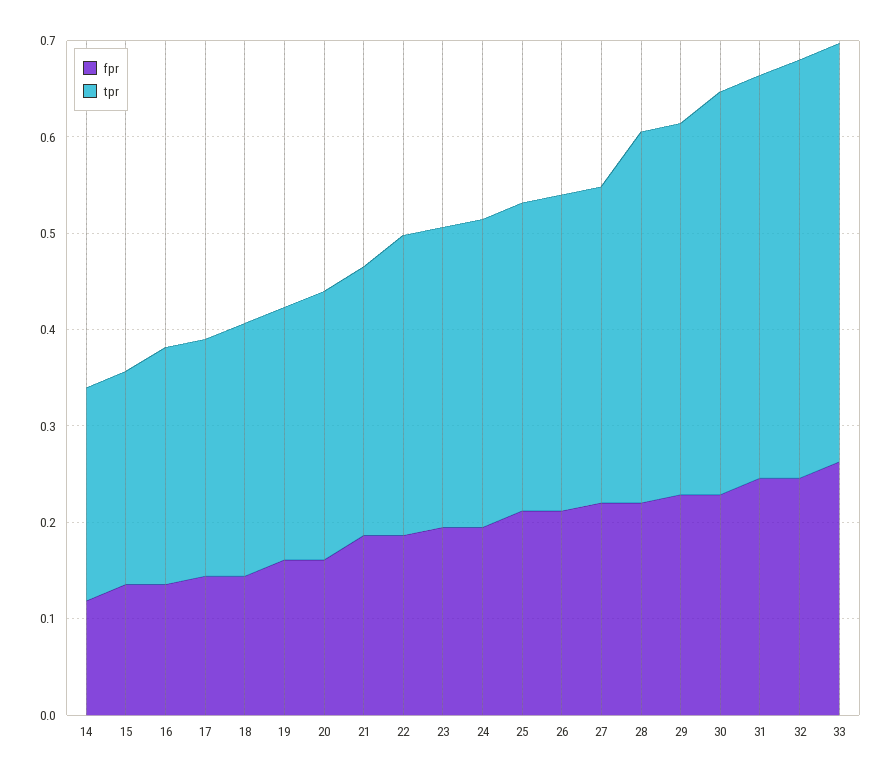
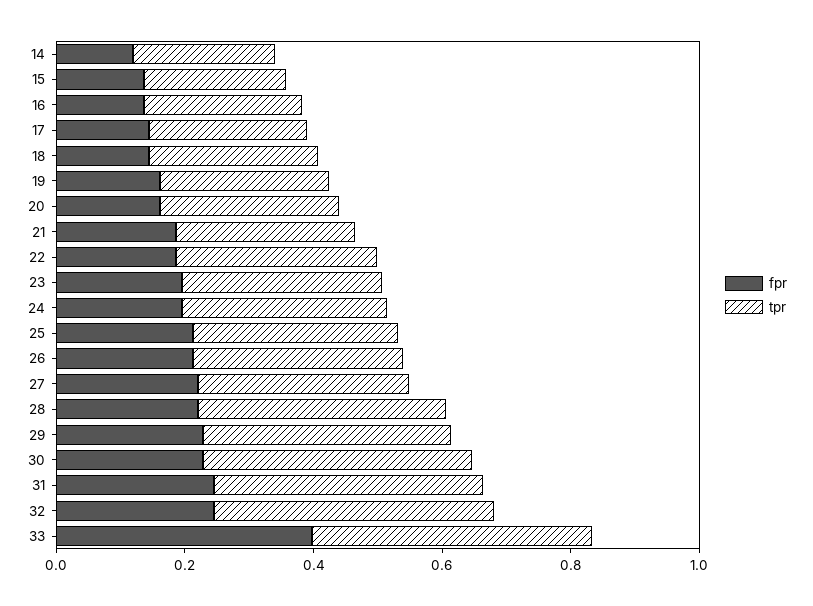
fpr, 33: 0.26 -> 0.4

